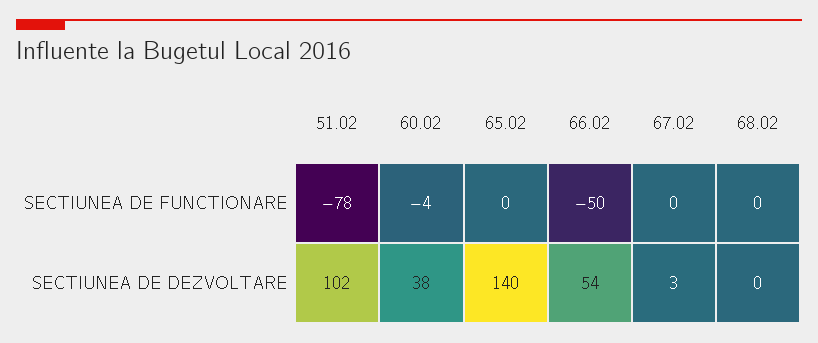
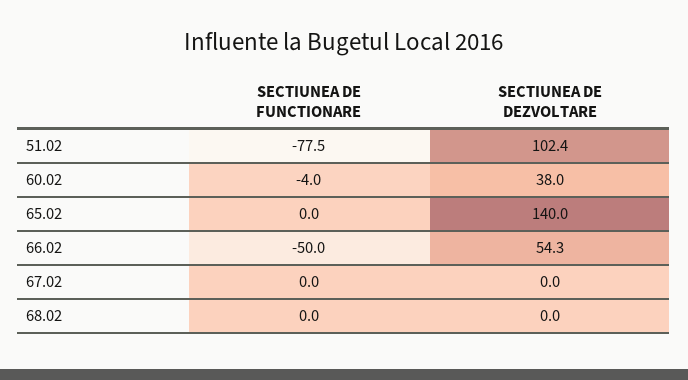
67.02, SECTIUNEA DE DEZVOLTARE: 3 -> 0

